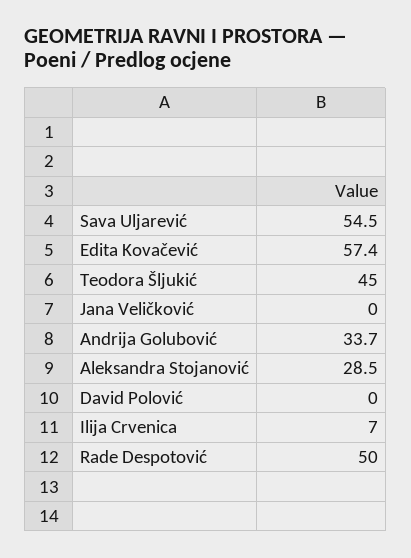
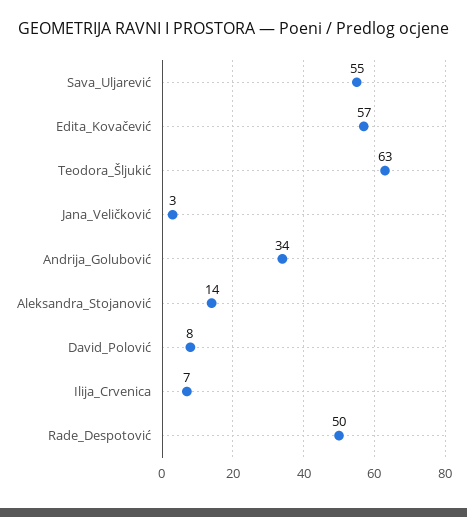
Teodora Šljukić: 45 -> 63
Jana Veličković: 0 -> 3
Aleksandra Stojanović: 28.5 -> 14
David Polović: 0 -> 8

